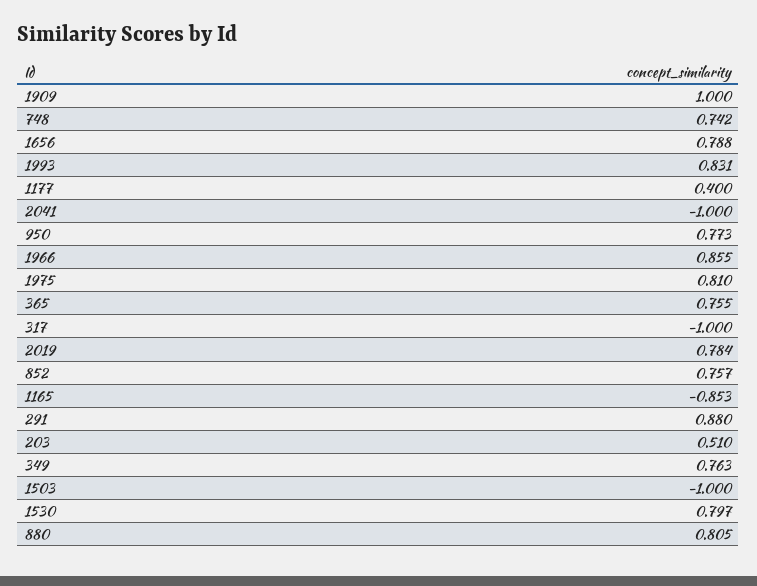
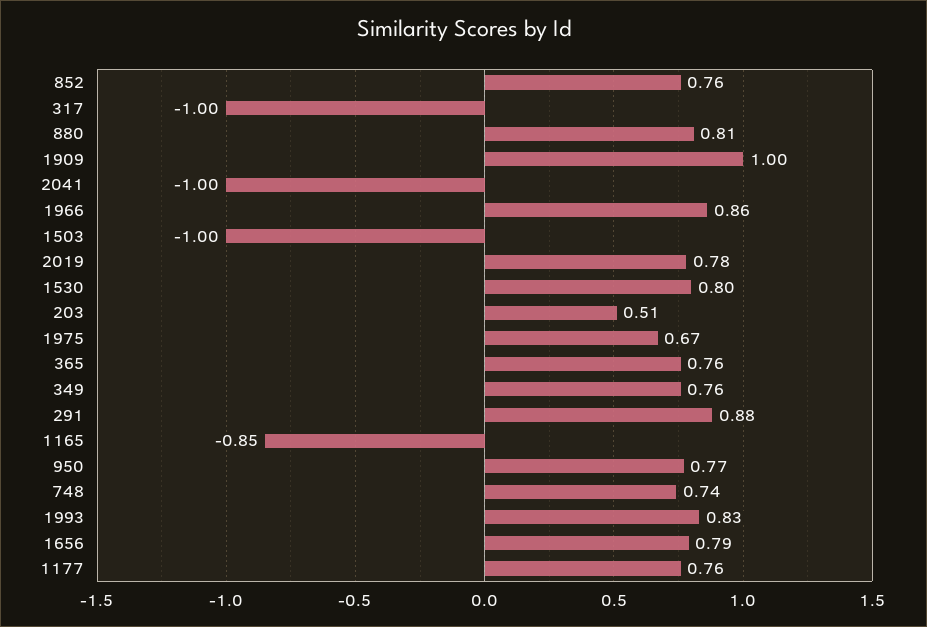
1177: 0.4 -> 0.76
1975: 0.81 -> 0.67

